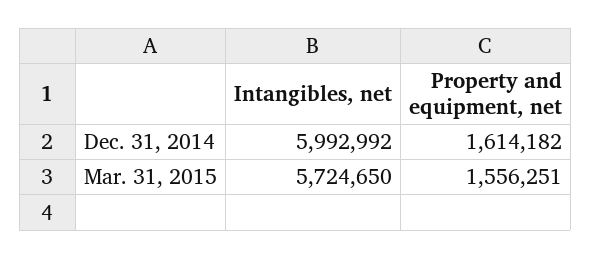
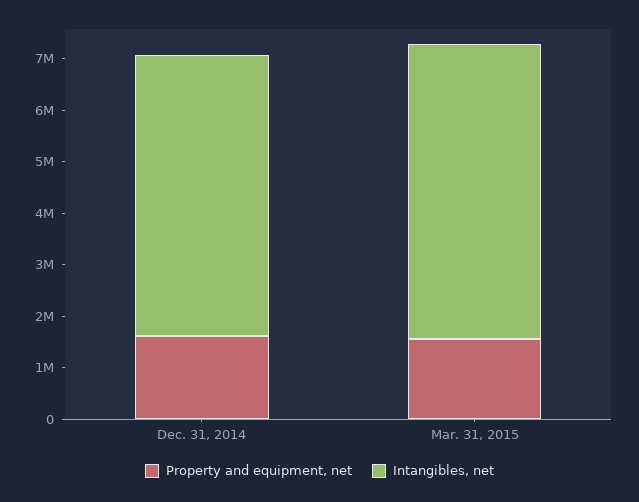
Intangibles, net, Dec. 31, 2014: 5992992 -> 5400000

